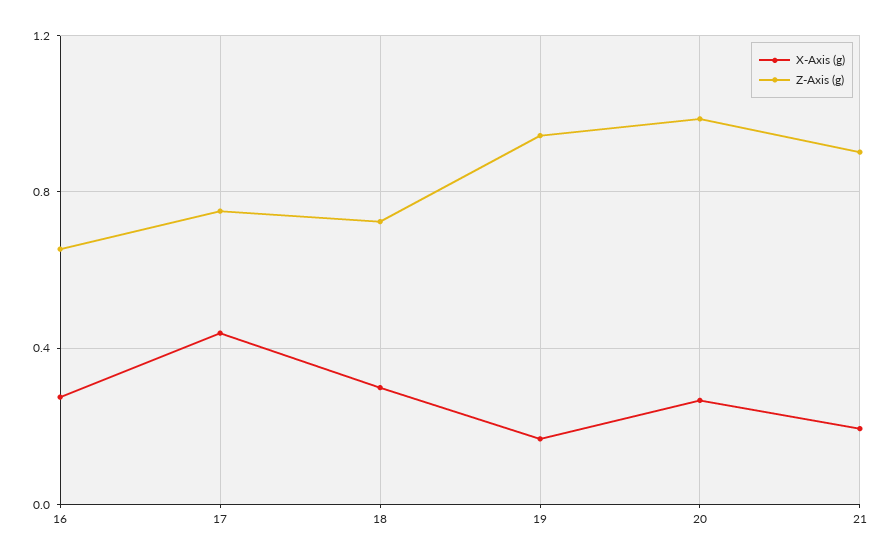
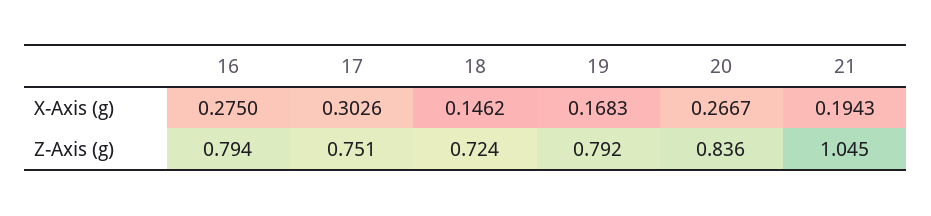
Z-Axis (g), 16: 0.65 -> 0.794
X-Axis (g), 17: 0.45 -> 0.3026
X-Axis (g), 18: 0.3 -> 0.1462
Z-Axis (g), 19: 0.95 -> 0.792
Z-Axis (g), 20: 1 -> 0.836
Z-Axis (g), 21: 0.9 -> 1.045

